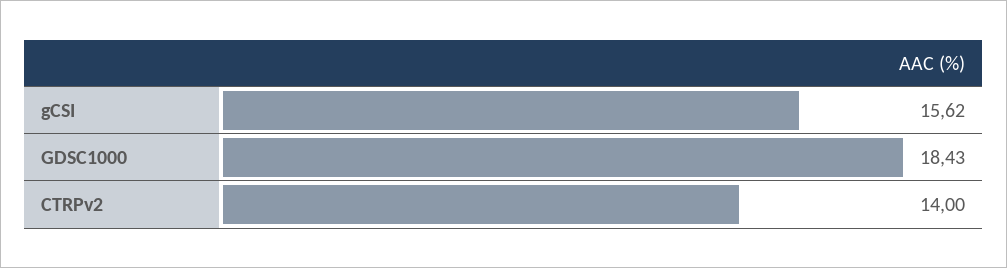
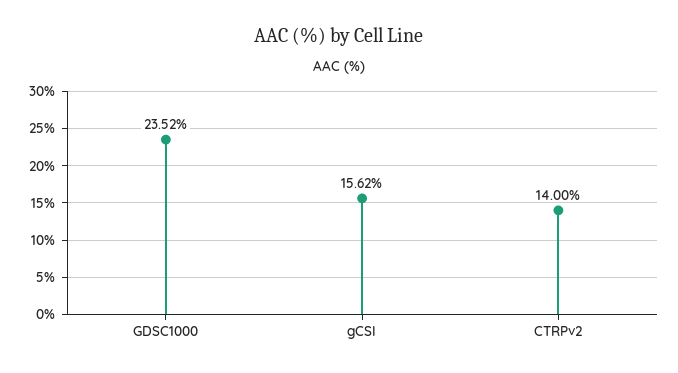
GDSC1000: 18.43 -> 23.52

